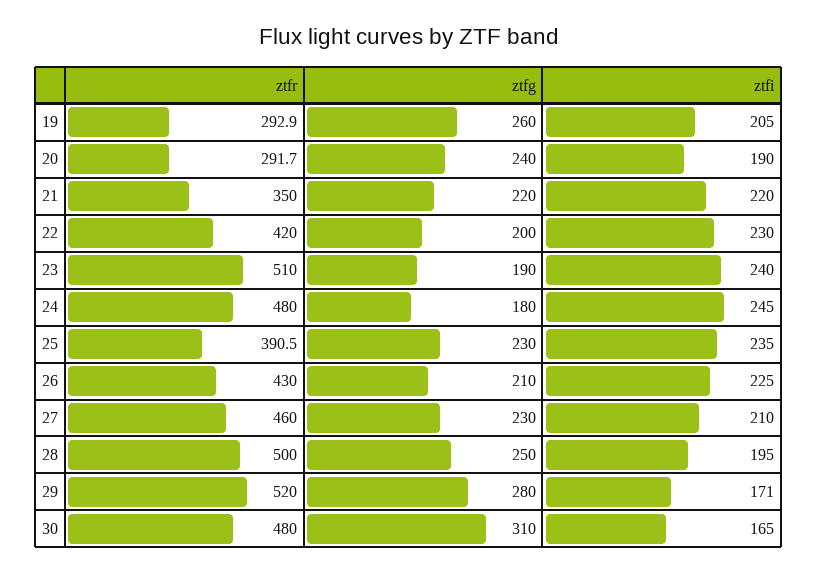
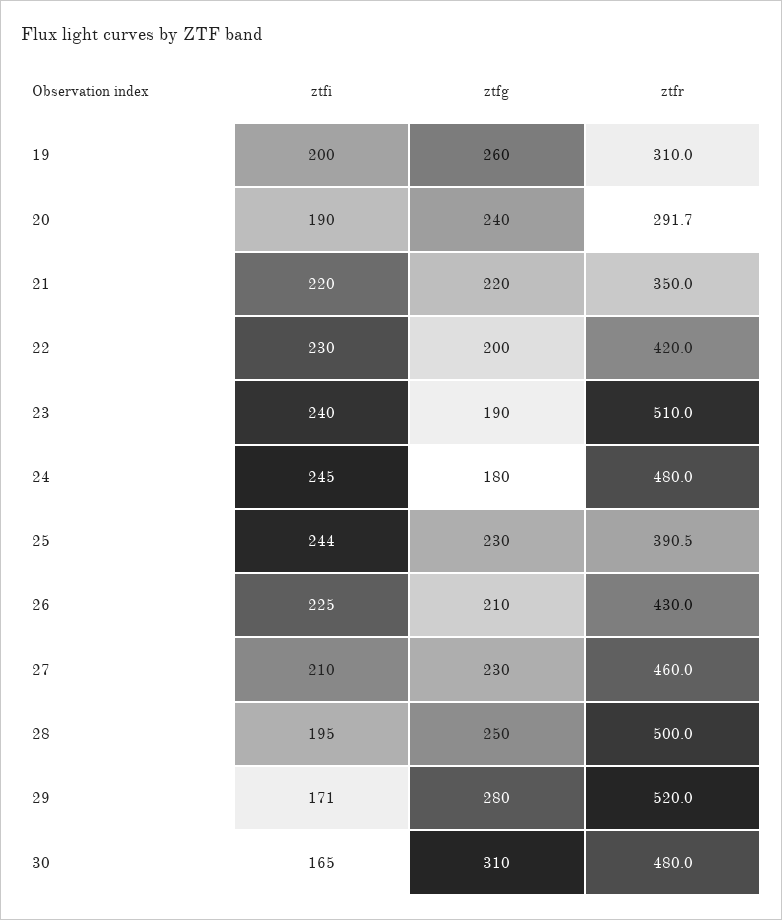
ztfr, 19: 292.9 -> 310
ztfi, 19: 205 -> 200
ztfi, 25: 235 -> 244

